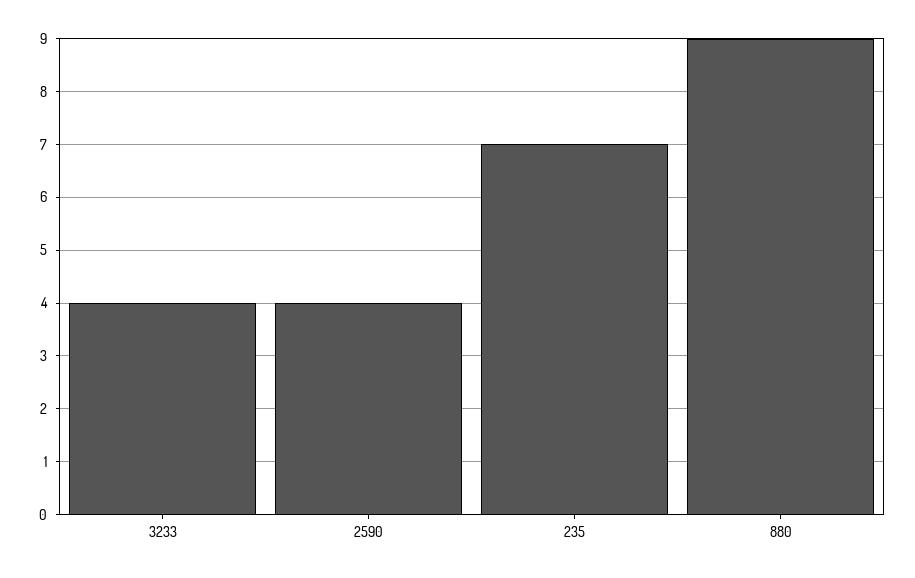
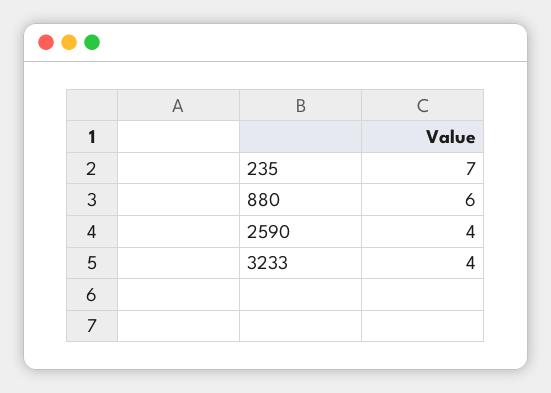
880: 9 -> 6

